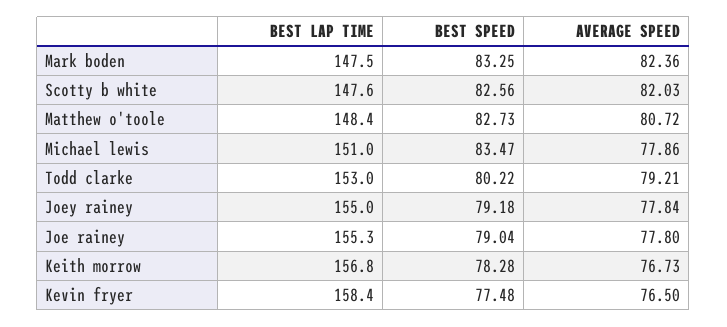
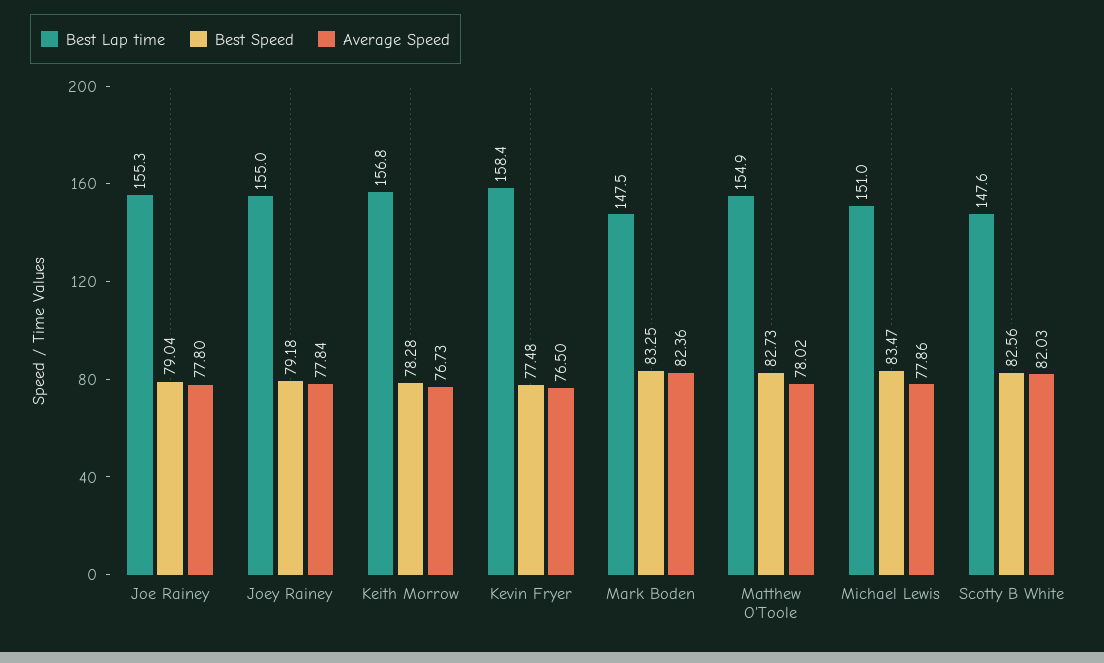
BEST LAP TIME, Matthew o'toole: 148.4 -> 154.9
AVERAGE SPEED, Matthew o'toole: 80.72 -> 78.02
BEST LAP TIME, Todd clarke: 153 -> none
BEST SPEED, Todd clarke: 80.22 -> none
AVERAGE SPEED, Todd clarke: 79.21 -> none

